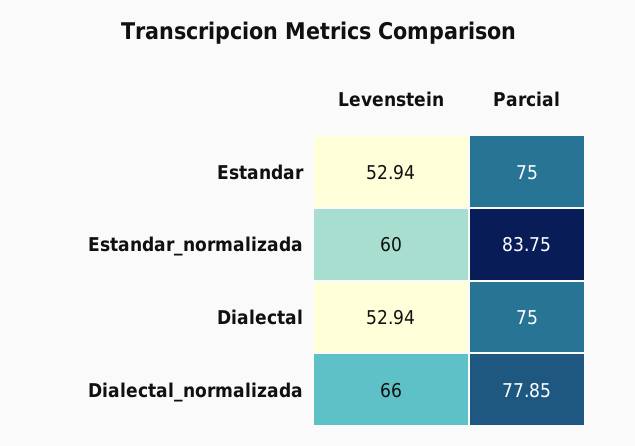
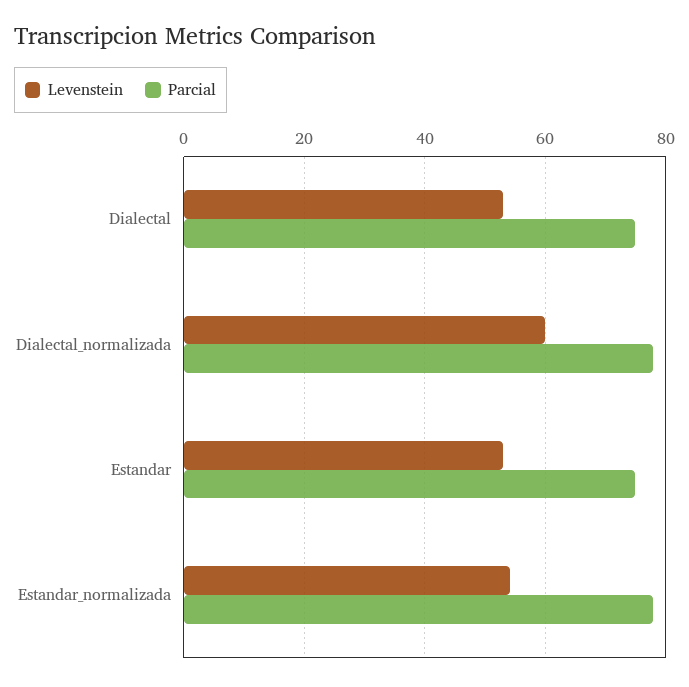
Levenstein, Estandar_normalizada: 60 -> 54
Parcial, Estandar_normalizada: 83.75 -> 78
Levenstein, Dialectal_normalizada: 66 -> 60

